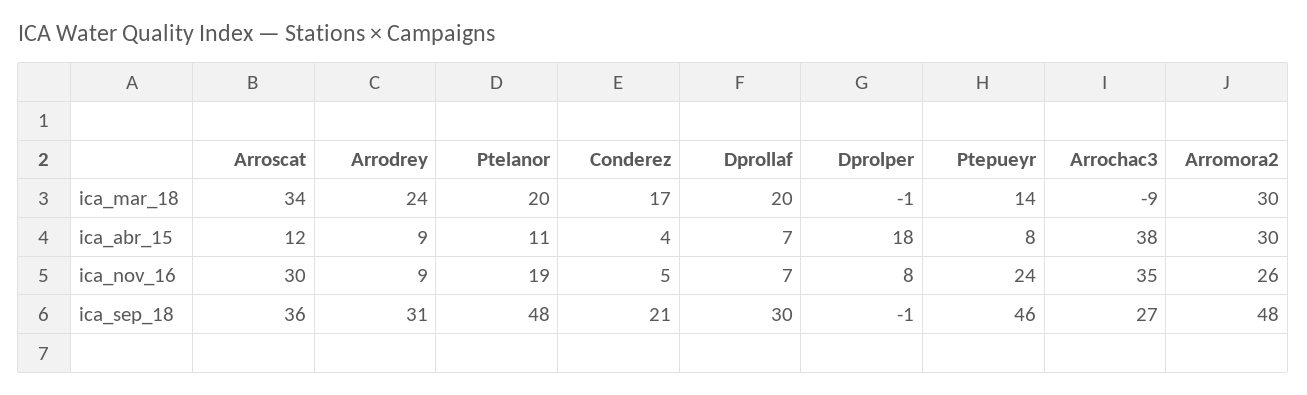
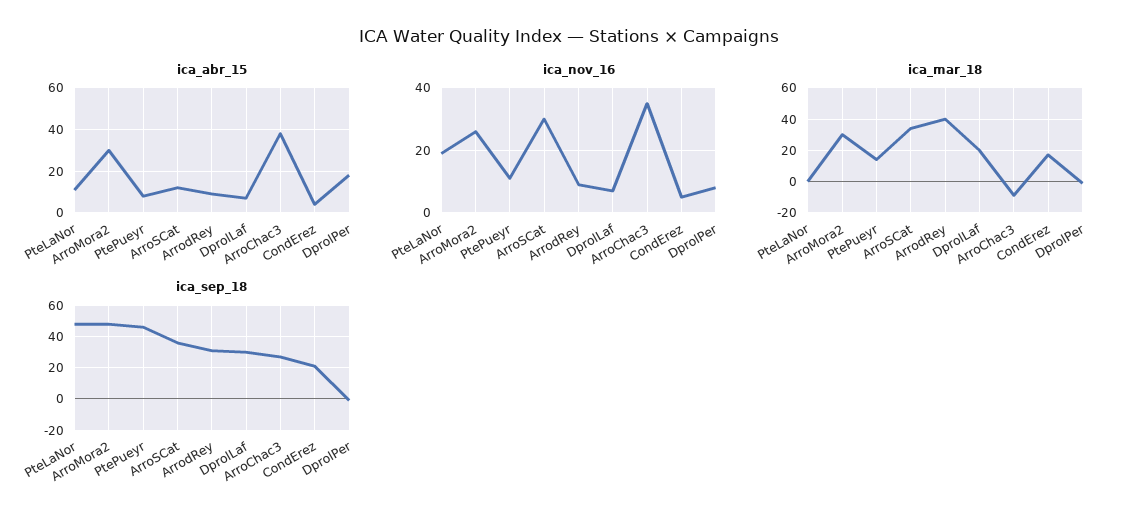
ica_mar_18, Arrodrey: 24 -> 40
ica_mar_18, Ptelanor: 20 -> 0
ica_nov_16, Ptepueyr: 24 -> 10

